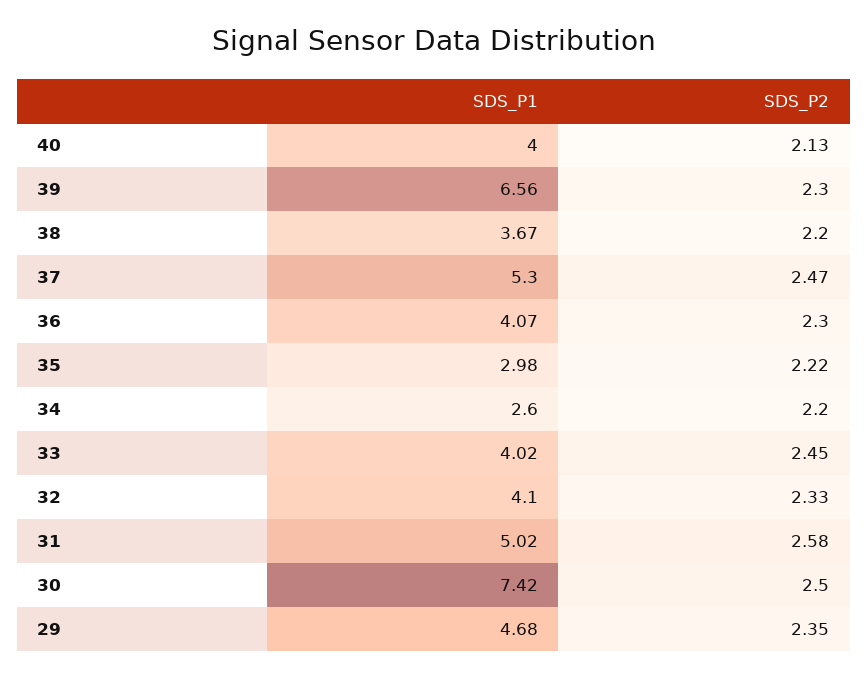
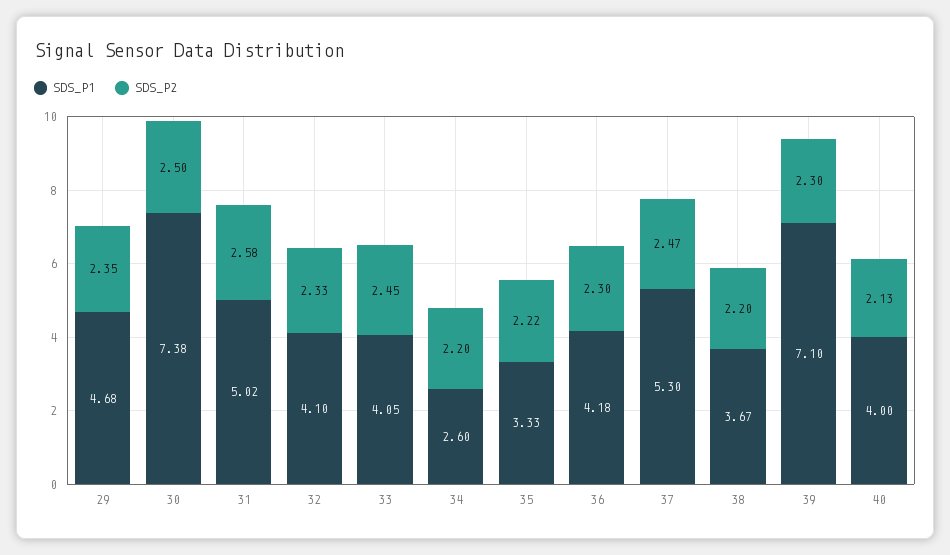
SDS_P1, 39: 6.56 -> 7.1
SDS_P1, 36: 4.07 -> 4.18
SDS_P1, 35: 2.98 -> 3.33
SDS_P1, 33: 4.02 -> 4.05
SDS_P1, 30: 7.42 -> 7.38

